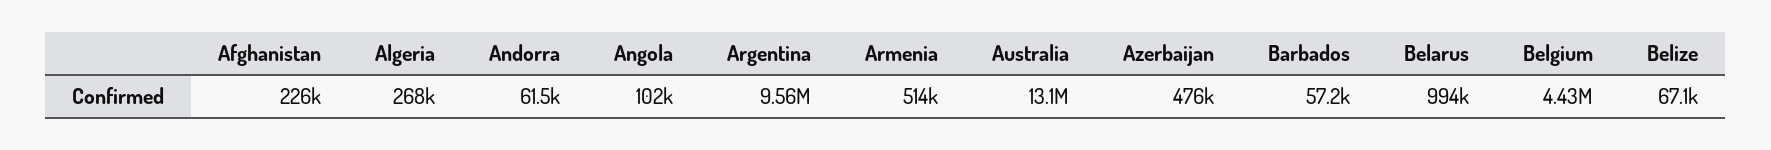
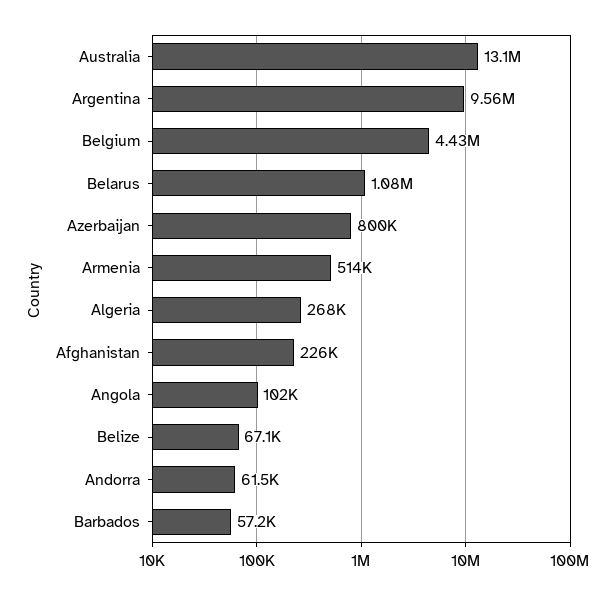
Azerbaijan: 476000 -> 800000
Belarus: 994000 -> 1080000

